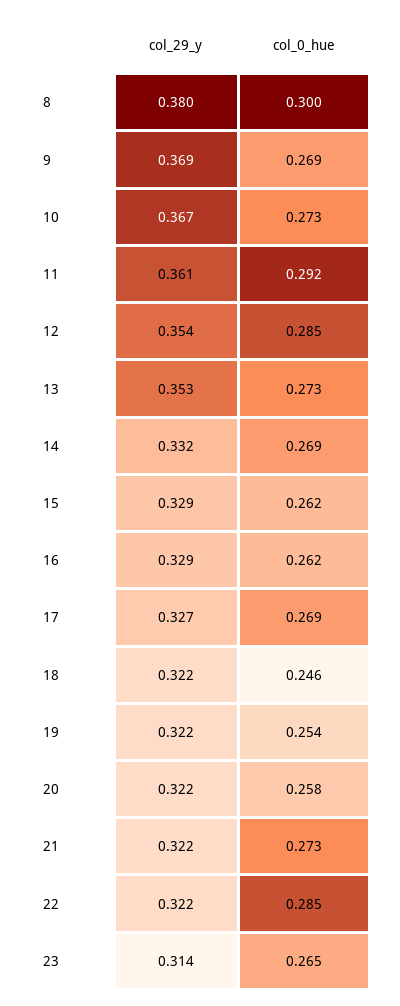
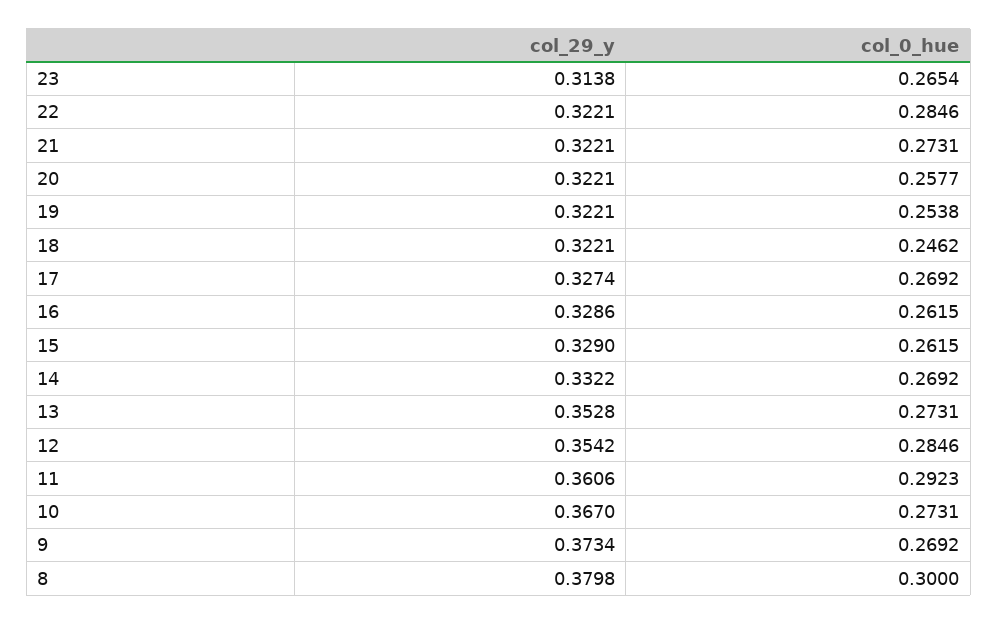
col_29_y, 9: 0.369 -> 0.3734

